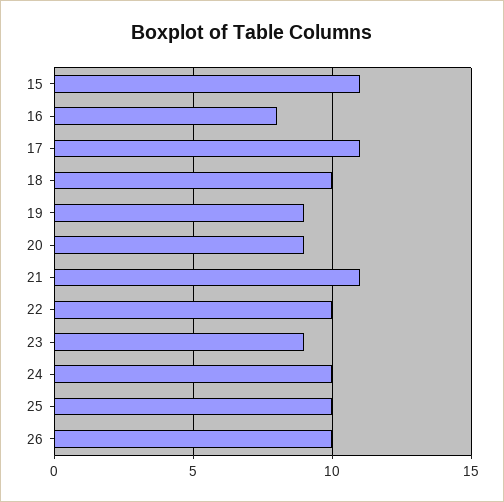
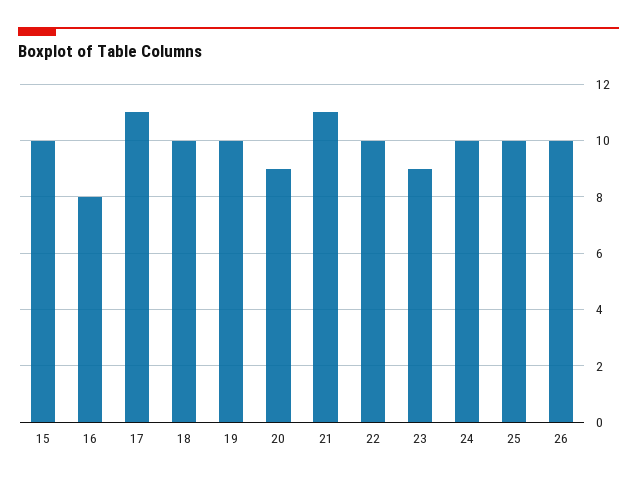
15: 11 -> 10
19: 9 -> 10

